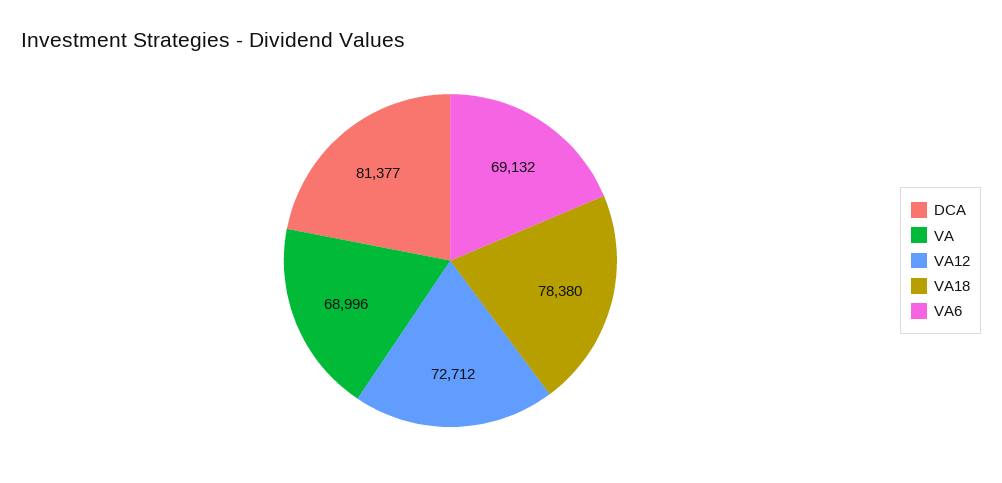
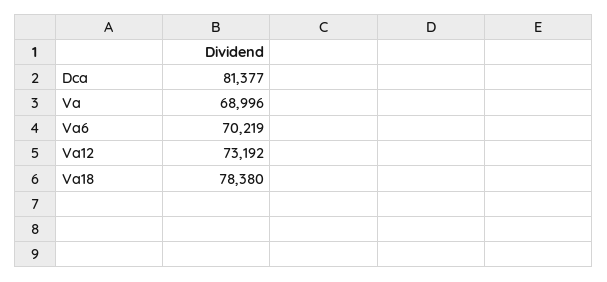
VA12: 72712 -> 73192
VA6: 69132 -> 70219

